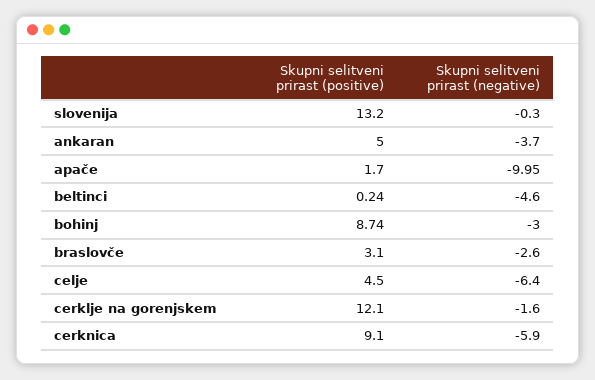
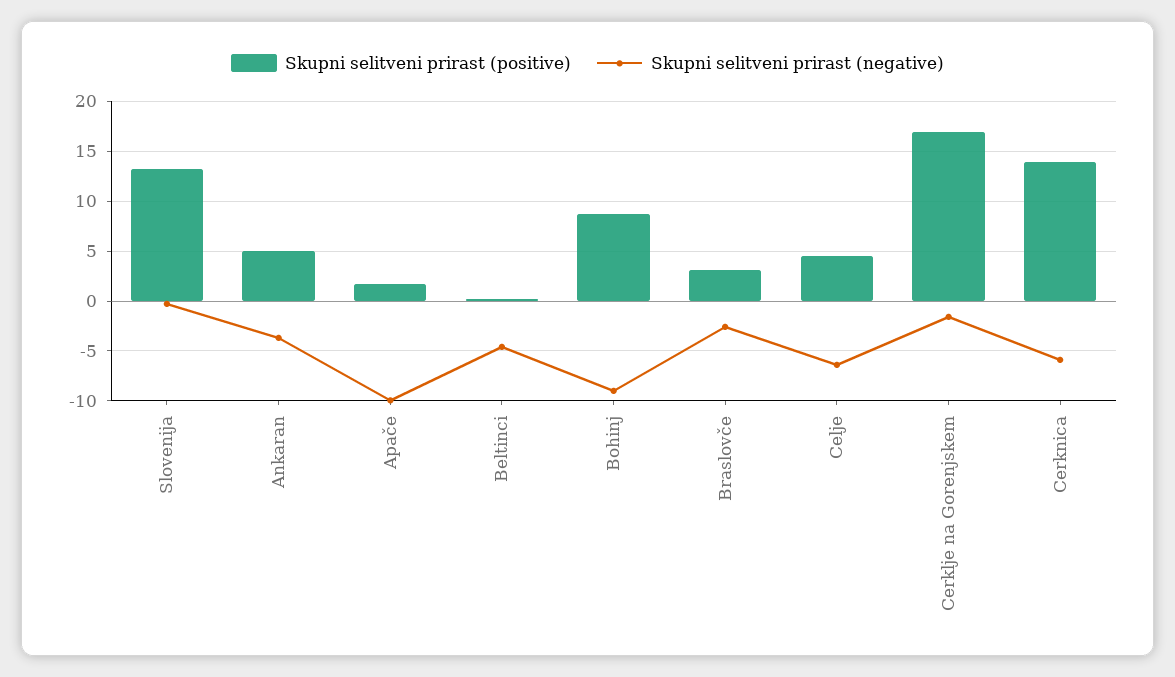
Skupni selitveni prirast (negative), bohinj: -3 -> -9
Skupni selitveni prirast (positive), cerklje na gorenjskem: 12.1 -> 17
Skupni selitveni prirast (positive), cerknica: 9.1 -> 14

